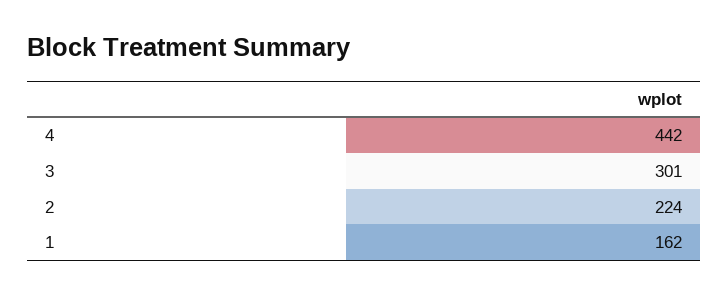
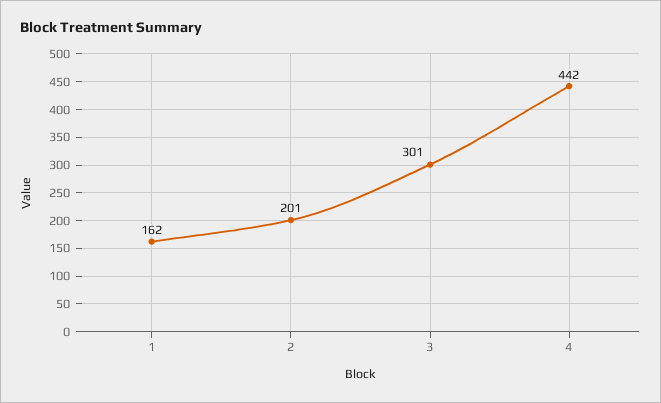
2: 224 -> 201

